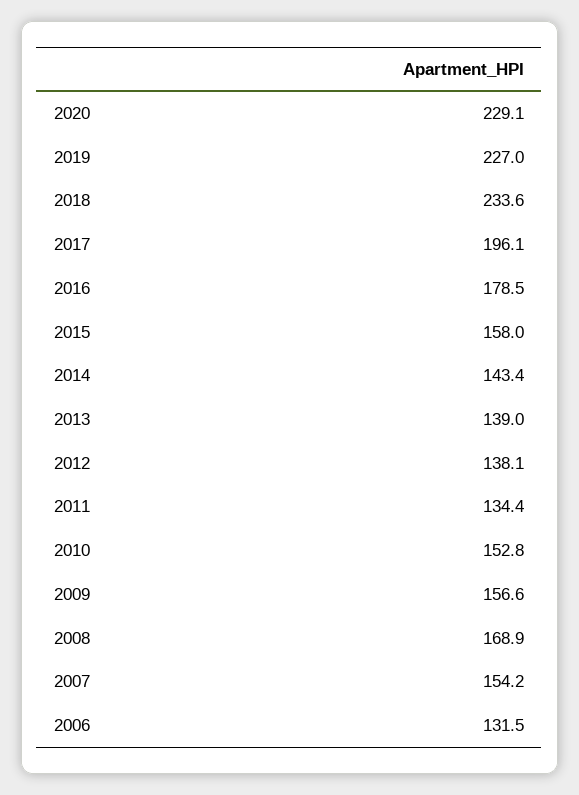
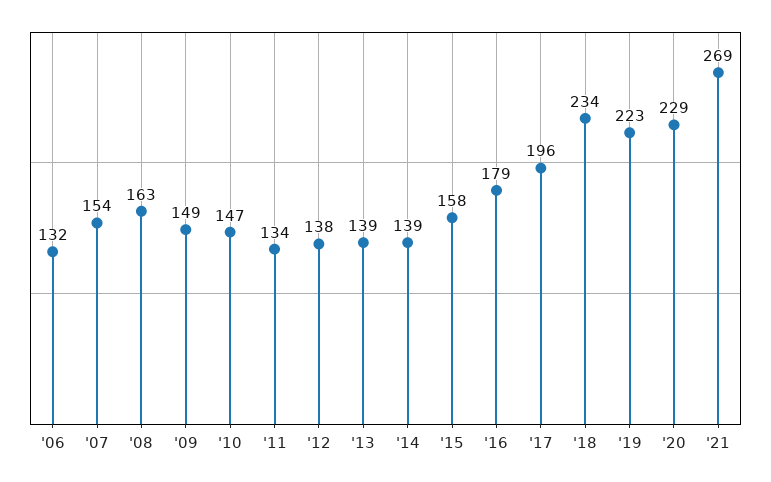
2019: 227 -> 223
2014: 143.4 -> 139
2010: 152.8 -> 147
2009: 156.6 -> 149
2008: 168.9 -> 163
'21: none -> 269

